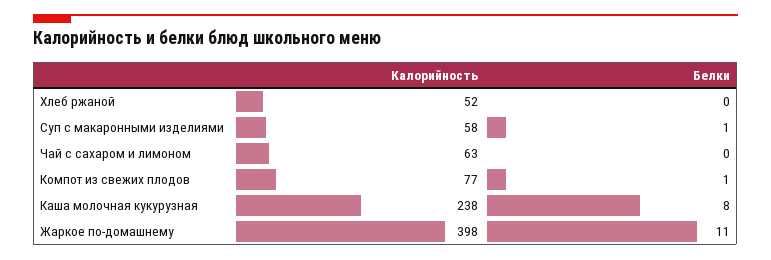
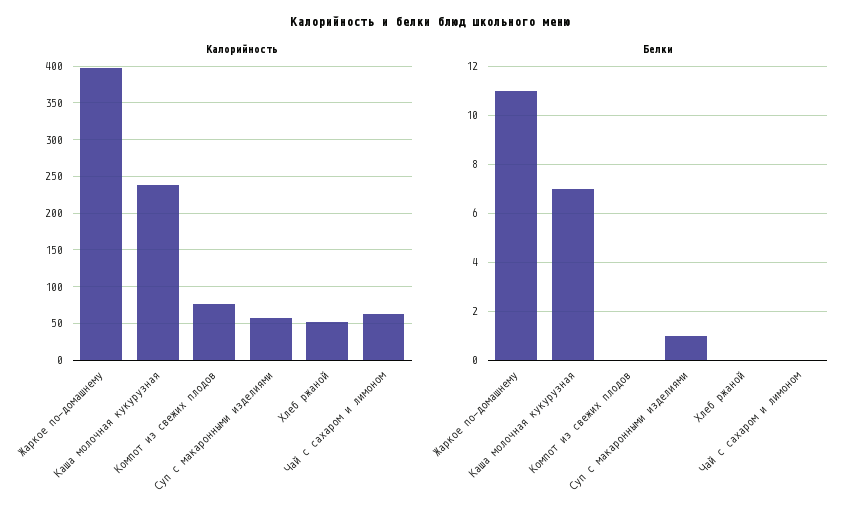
Белки, Компот из свежих плодов: 1 -> 0
Белки, Каша молочная кукурузная: 8 -> 7

